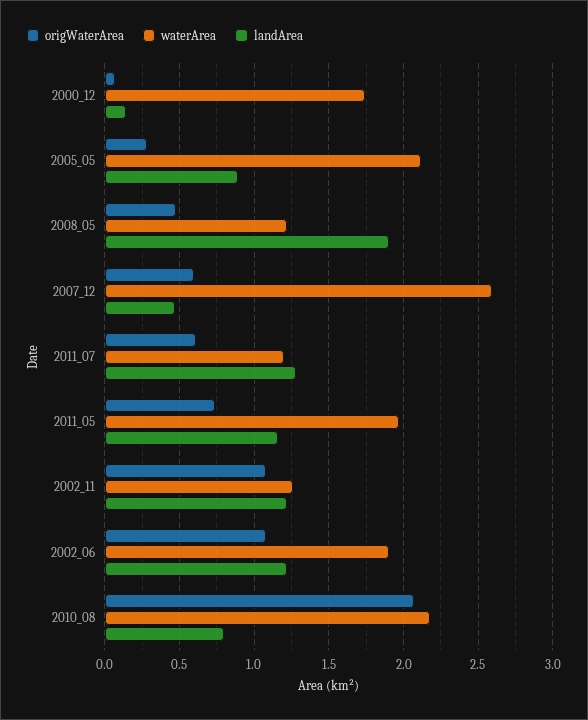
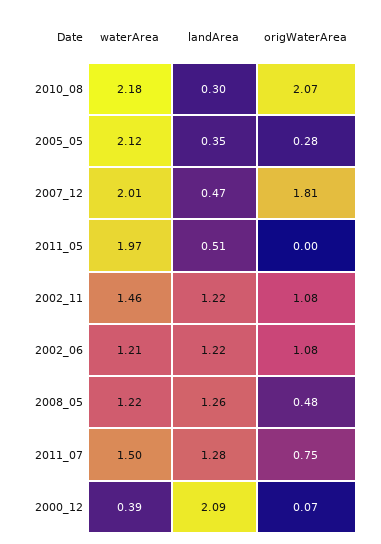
waterArea, 2000_12: 1.75 -> 0.39
landArea, 2000_12: 0.15 -> 2.09
landArea, 2005_05: 0.9 -> 0.35
landArea, 2008_05: 1.9 -> 1.26
origWaterArea, 2007_12: 0.6 -> 1.81
waterArea, 2007_12: 2.6 -> 2.01
origWaterArea, 2011_07: 0.6 -> 0.75
waterArea, 2011_07: 1.2 -> 1.5
origWaterArea, 2011_05: 0.75 -> 0
landArea, 2011_05: 1.15 -> 0.51
waterArea, 2002_11: 1.25 -> 1.46
waterArea, 2002_06: 1.9 -> 1.21
landArea, 2010_08: 0.8 -> 0.3

